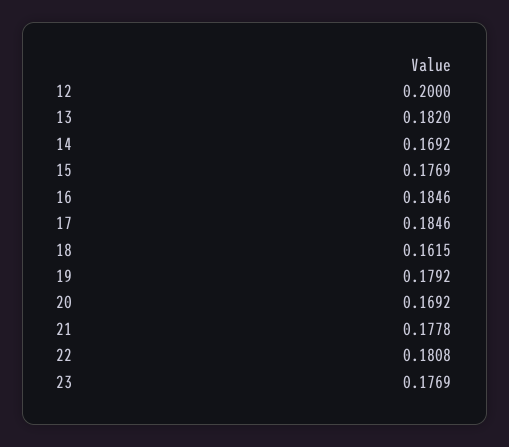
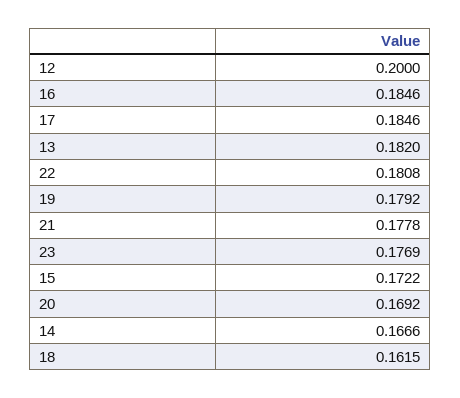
14: 0.1692 -> 0.1666
15: 0.1769 -> 0.1722

